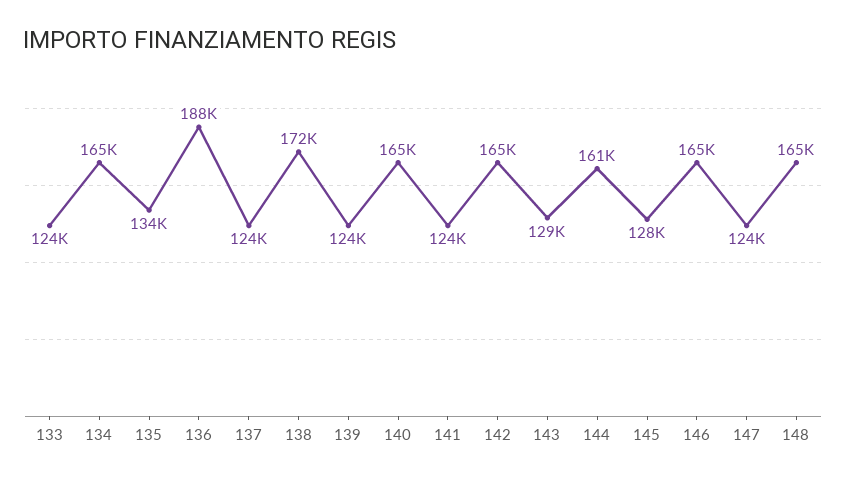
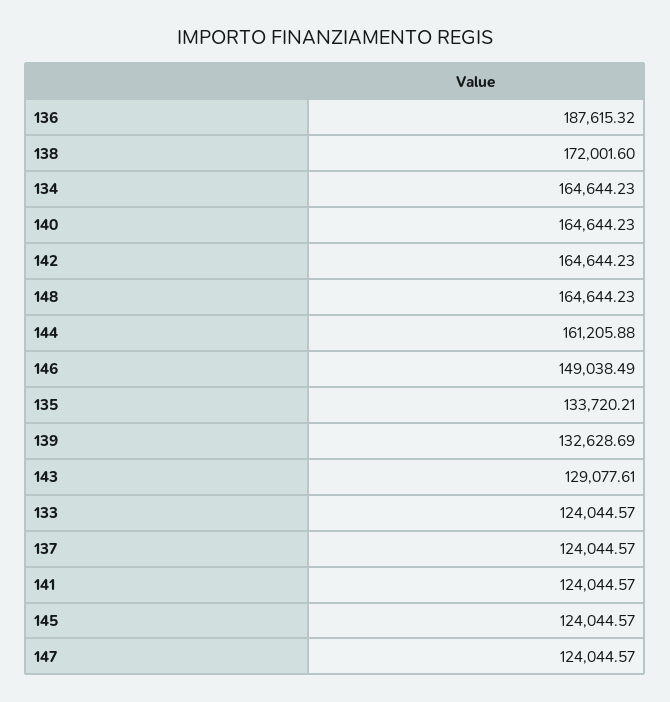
139: 124000 -> 132628.69
145: 128000 -> 124044.57
146: 165000 -> 149038.49

